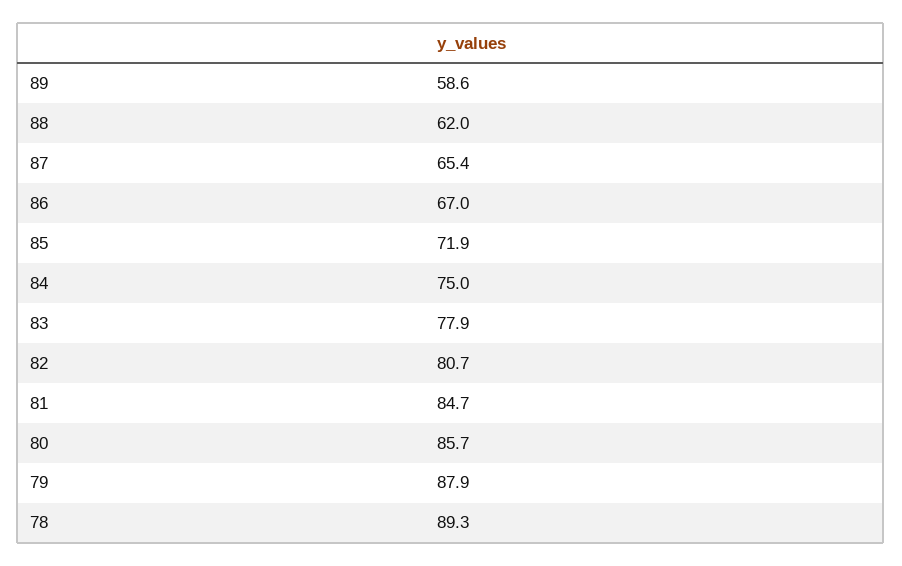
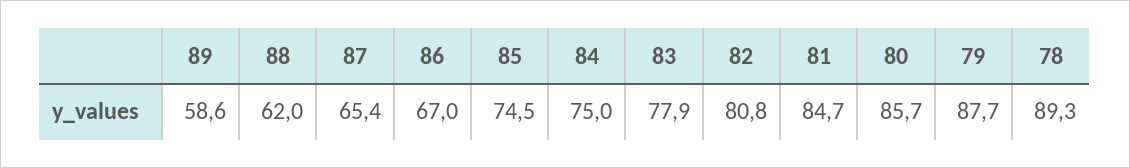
85: 71.9 -> 74.5
82: 80.7 -> 80.8
79: 87.9 -> 87.7

